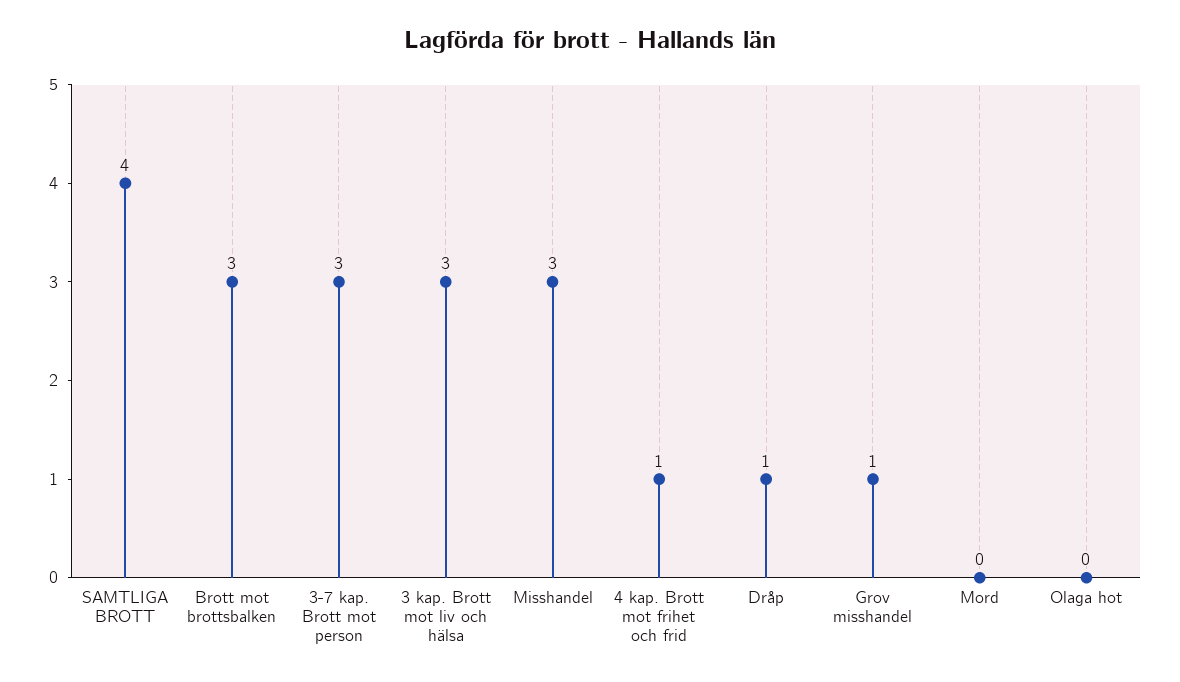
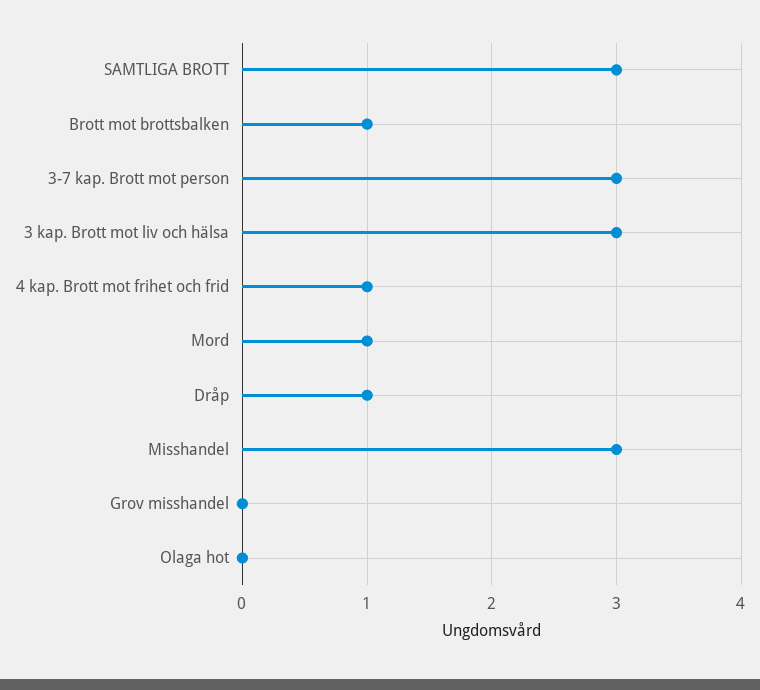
SAMTLIGA BROTT: 4 -> 3
Brott mot brottsbalken: 3 -> 1
Grov misshandel: 1 -> 0
Mord: 0 -> 1

